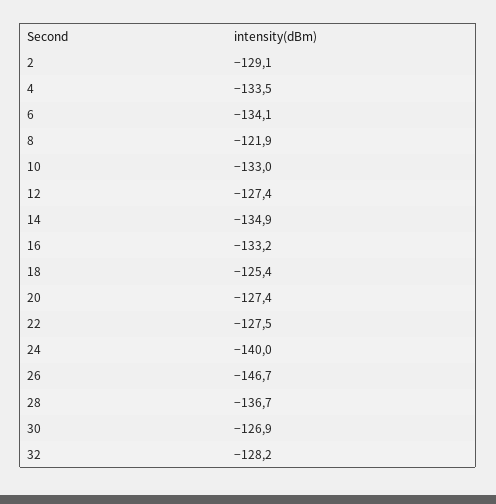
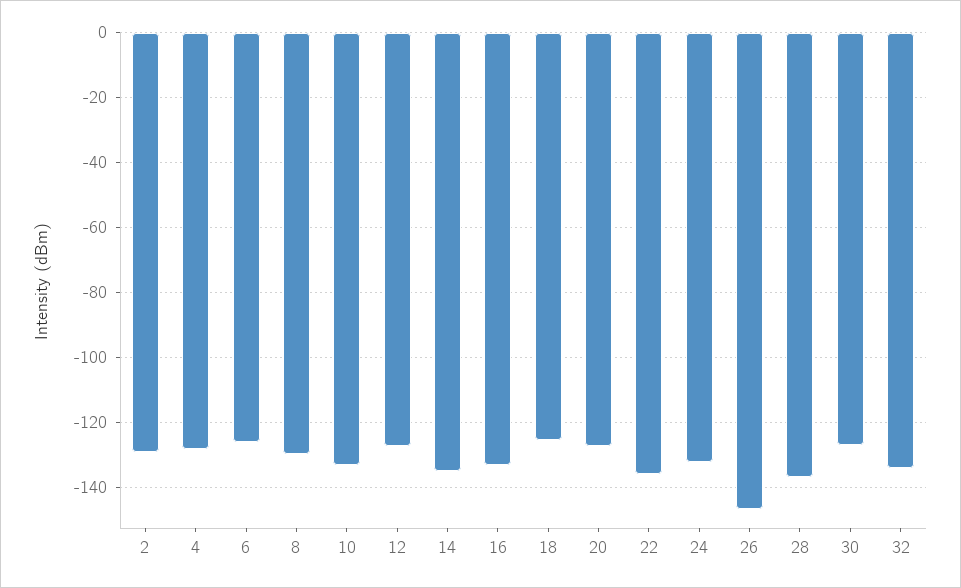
4: -133.5 -> -128
6: -134.1 -> -126
8: -121.9 -> -130
22: -127.5 -> -136
24: -140 -> -132
32: -128.2 -> -134

